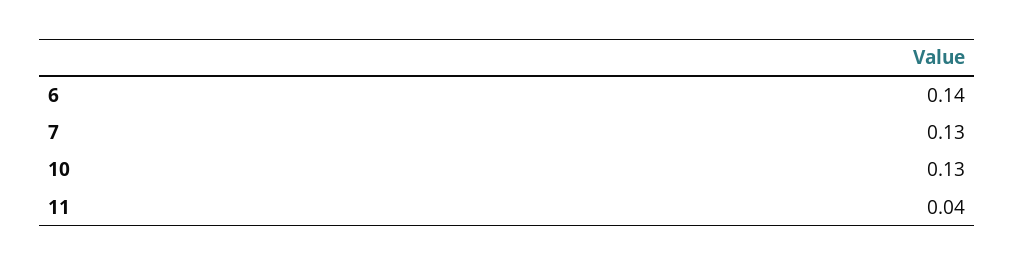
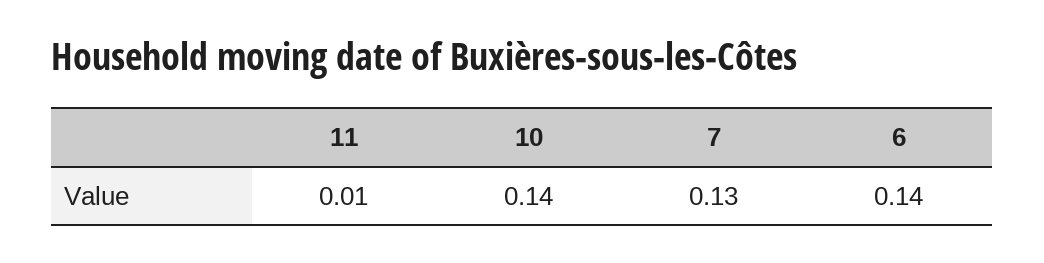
10: 0.13 -> 0.14
11: 0.04 -> 0.01

